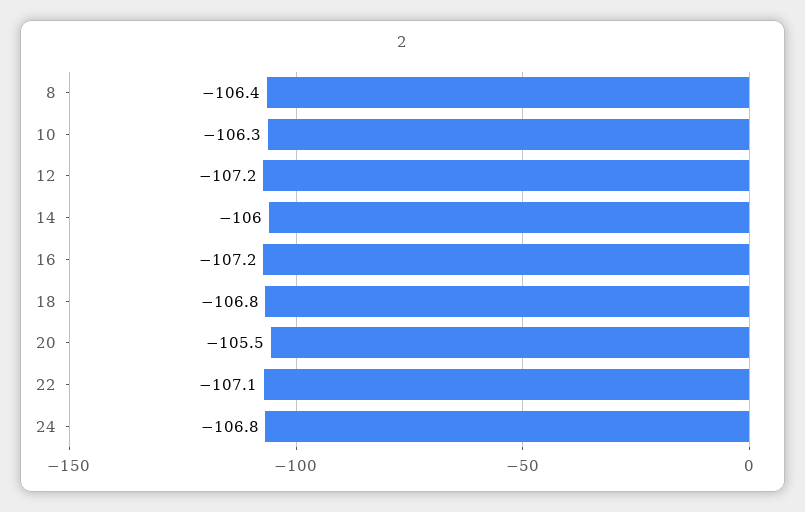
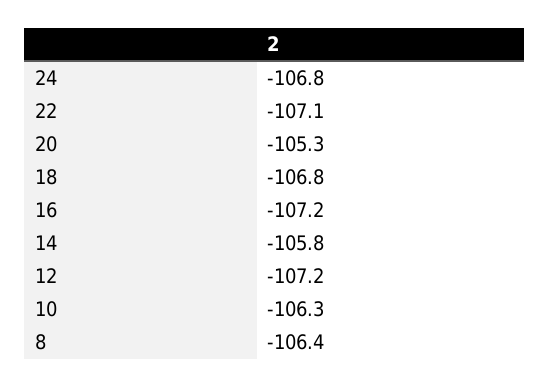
14: -106 -> -105.8
20: -105.5 -> -105.3

